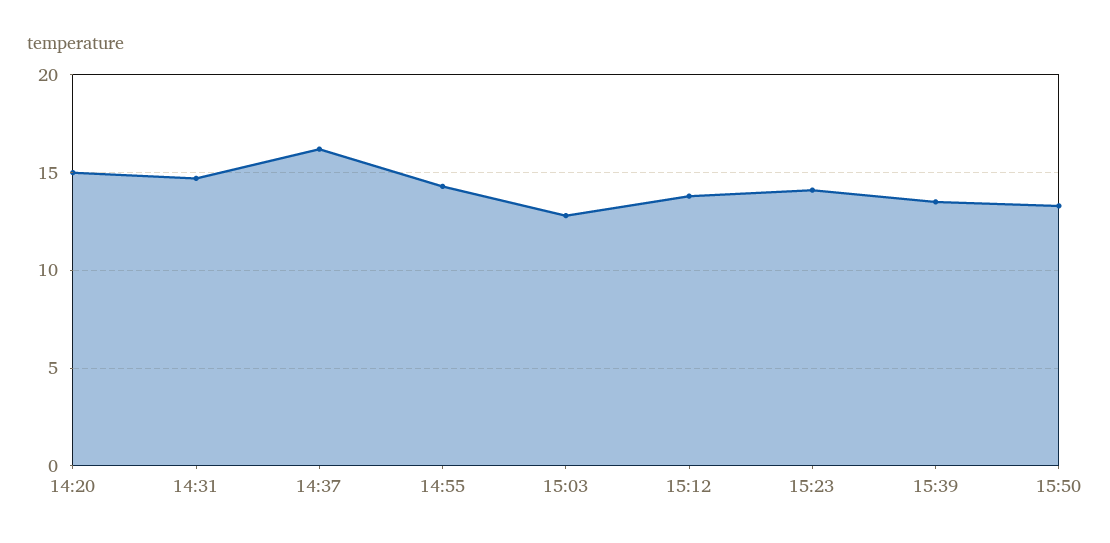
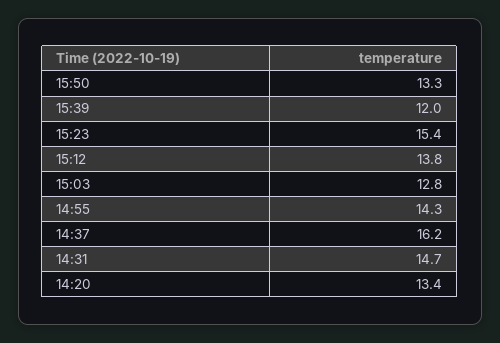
14:20: 15 -> 13.4
15:23: 14 -> 15.4
15:39: 13.5 -> 12

